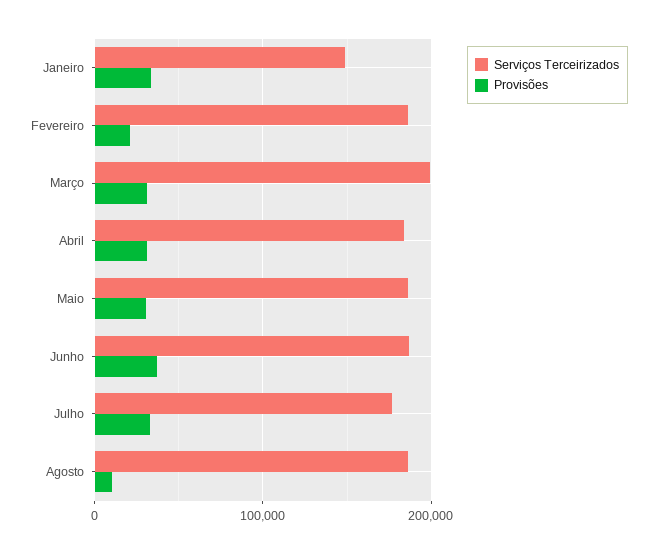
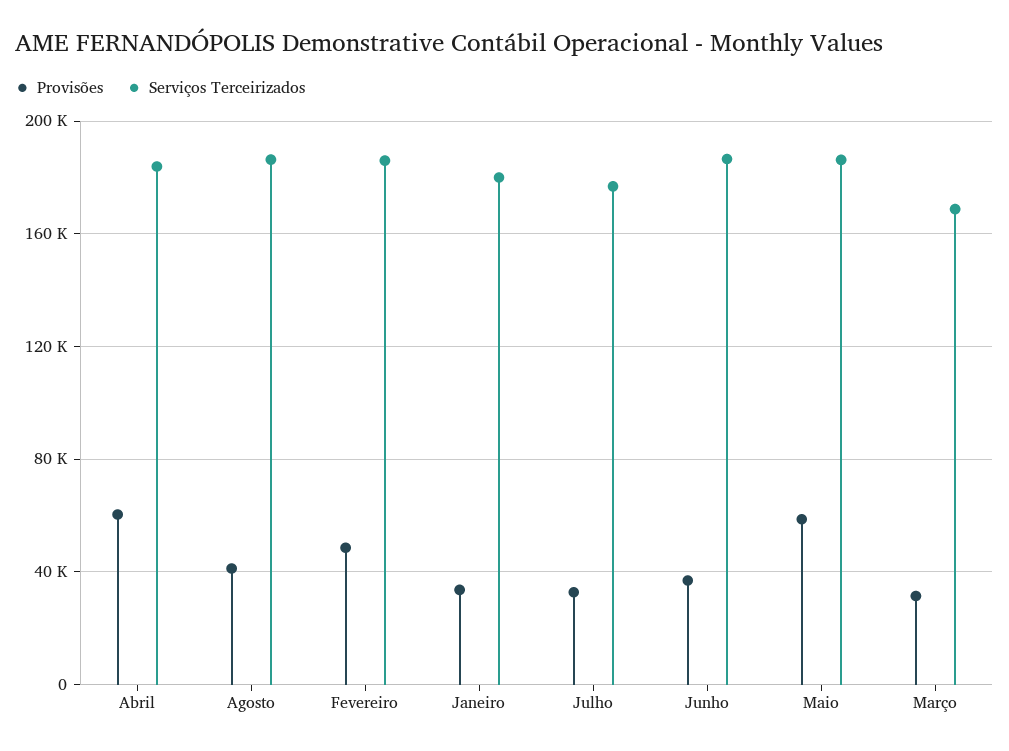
Serviços Terceirizados, Janeiro: 150000 -> 180000
Provisões, Fevereiro: 20000 -> 50000
Serviços Terceirizados, Março: 200000 -> 170000
Provisões, Abril: 30000 -> 60000
Provisões, Maio: 30000 -> 60000
Provisões, Agosto: 10000 -> 40000

